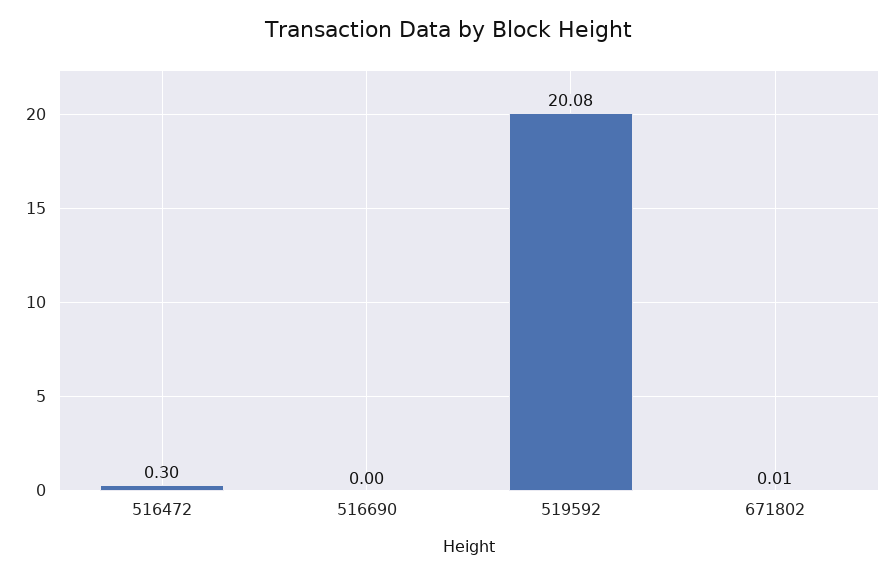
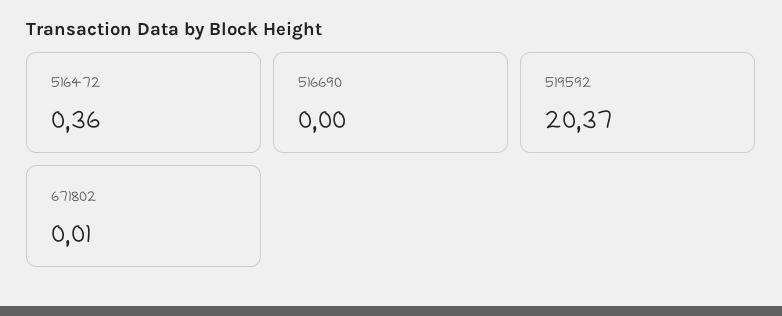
516472: 0.3 -> 0.36
519592: 20.08 -> 20.37

